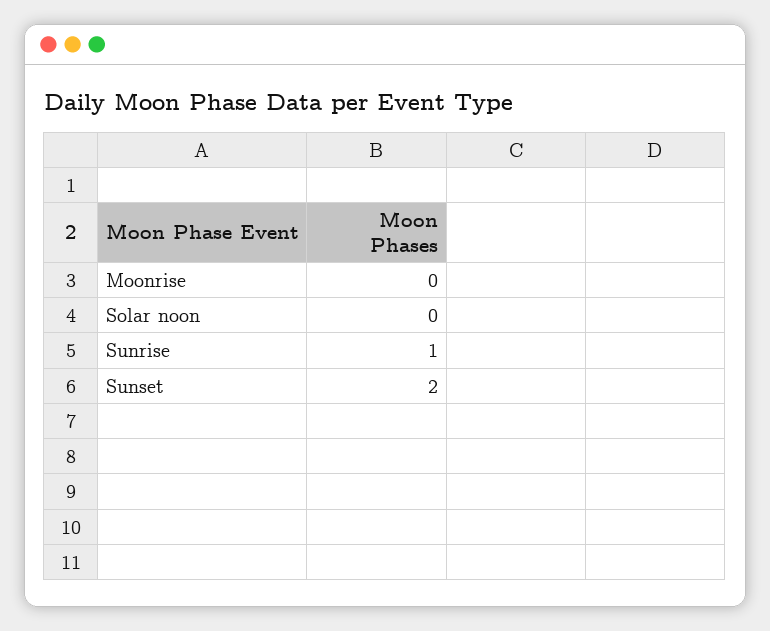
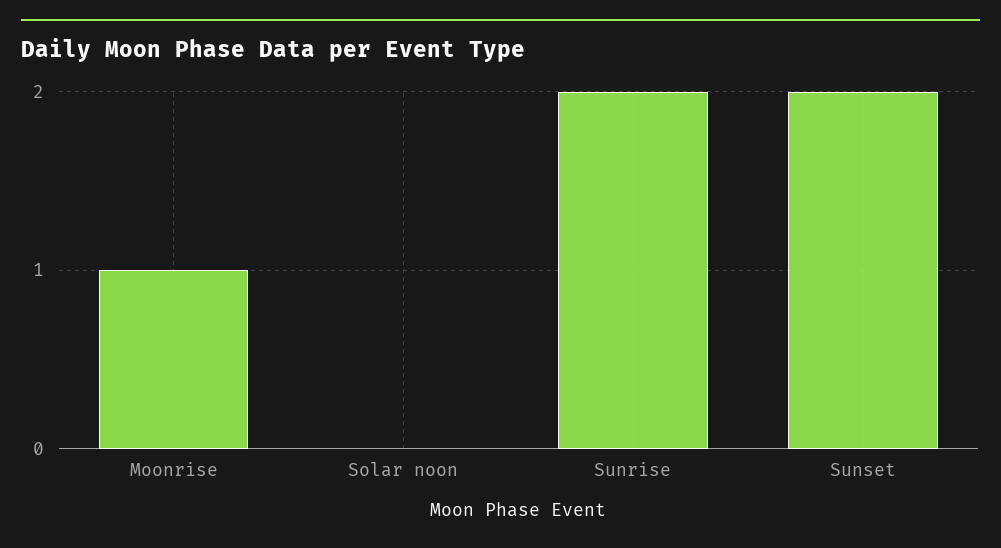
Moonrise: 0 -> 1
Sunrise: 1 -> 2

